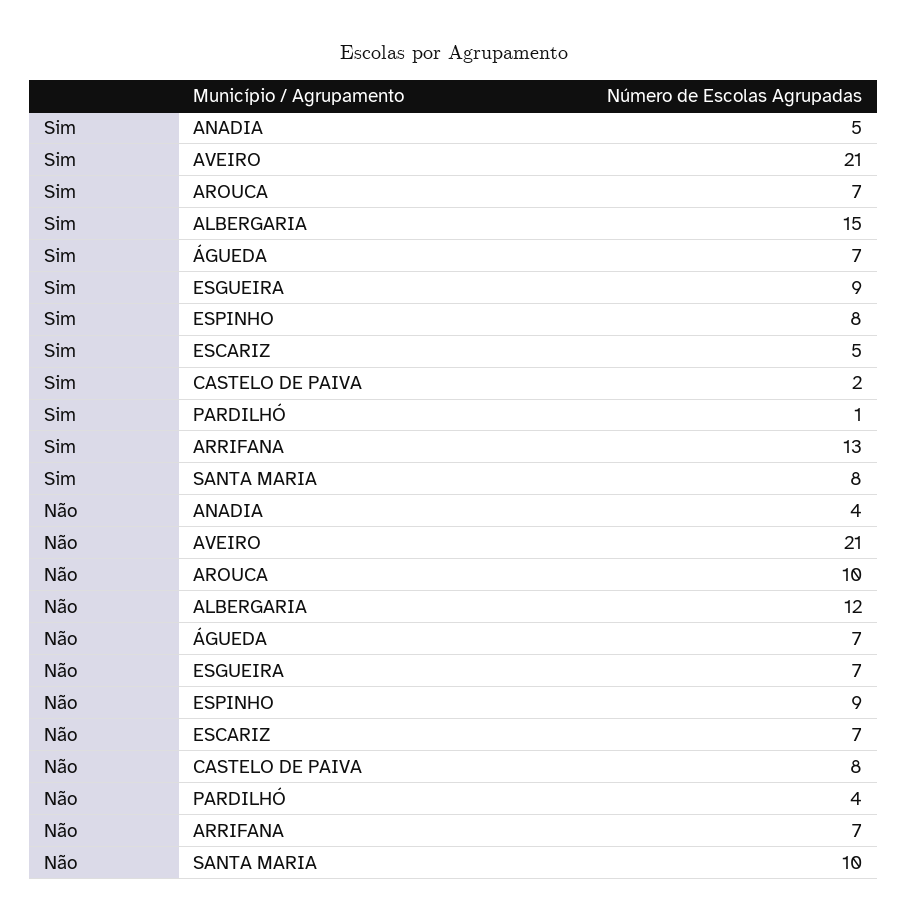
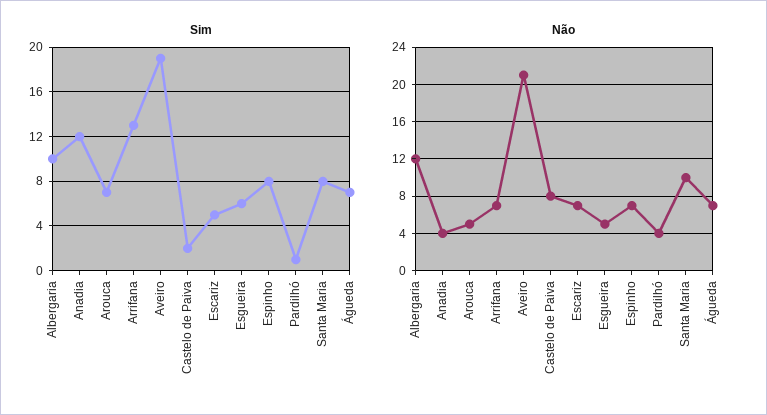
Sim, ANADIA: 5 -> 12
Sim, AVEIRO: 21 -> 19
Sim, ALBERGARIA: 15 -> 10
Sim, ESGUEIRA: 9 -> 6
Não, AROUCA: 10 -> 5
Não, ESGUEIRA: 7 -> 5
Não, ESPINHO: 9 -> 7

